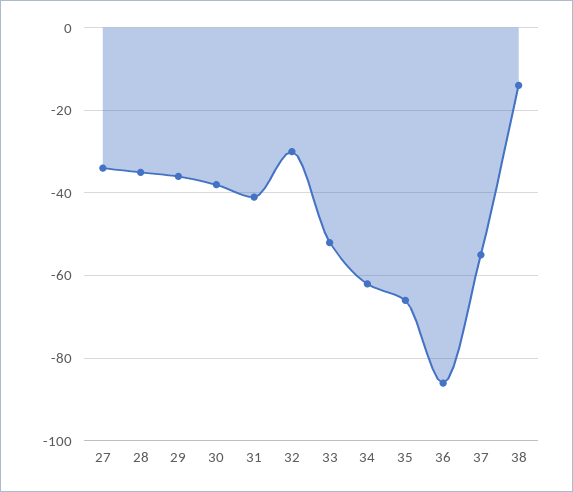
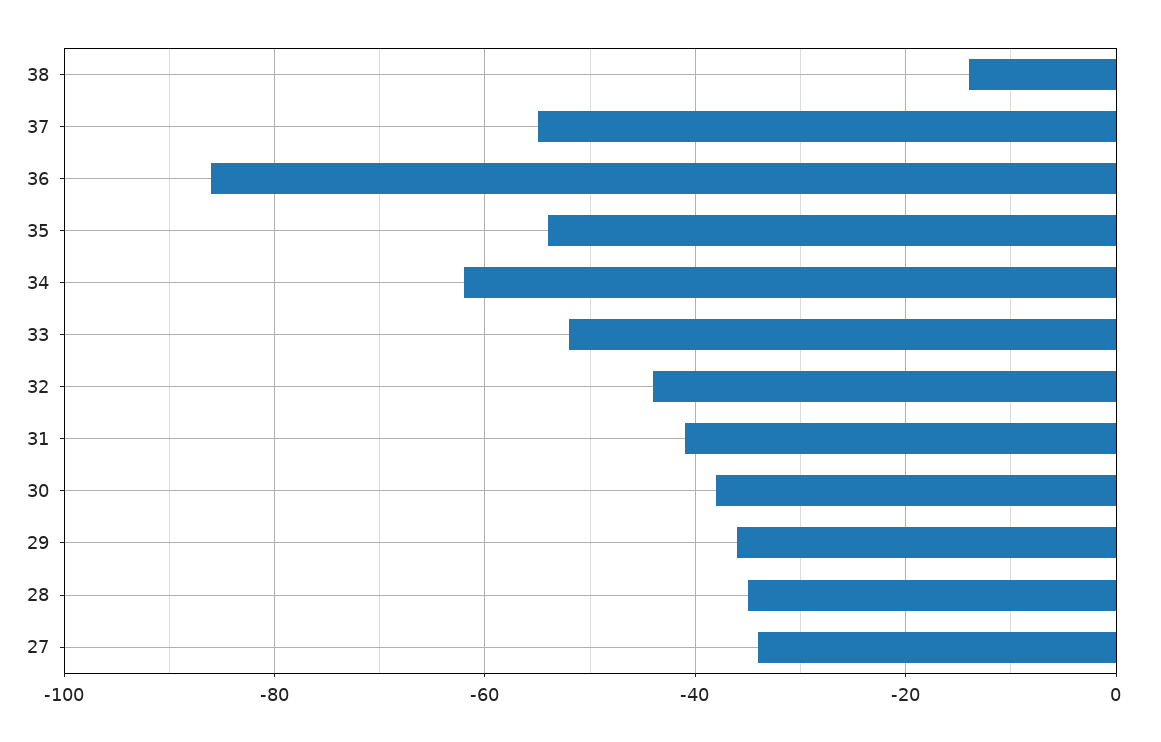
32: -30 -> -45
35: -65 -> -55

